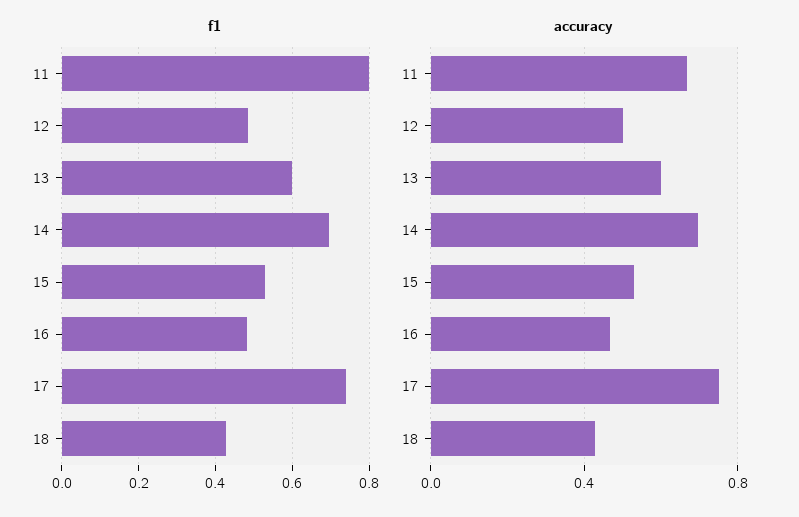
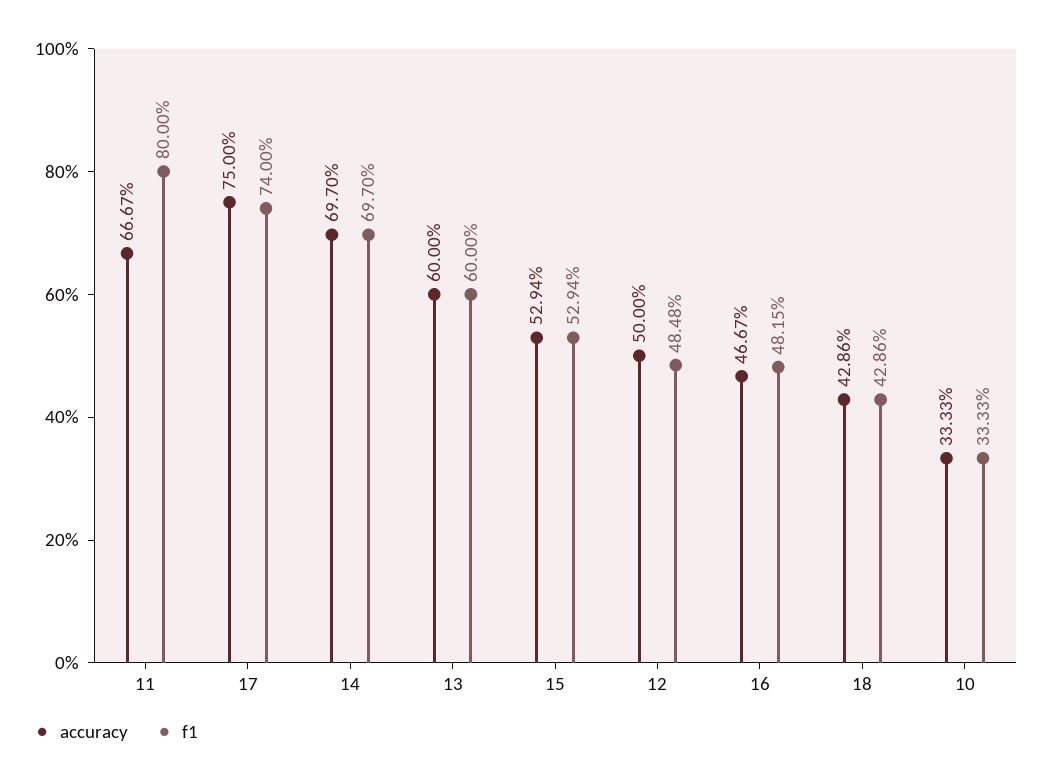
accuracy, 10: none -> 0.3333
f1, 10: none -> 0.3333

